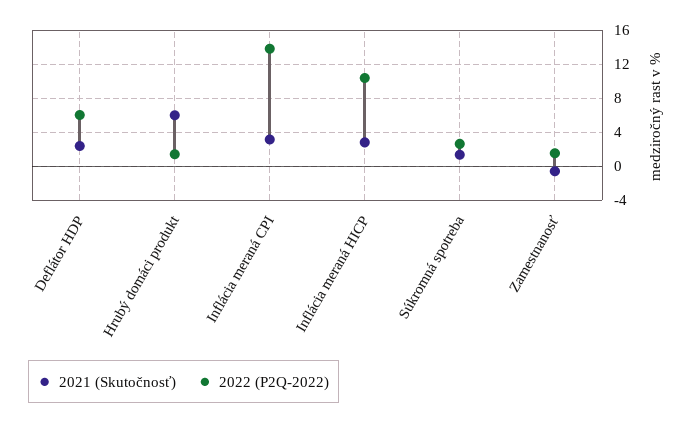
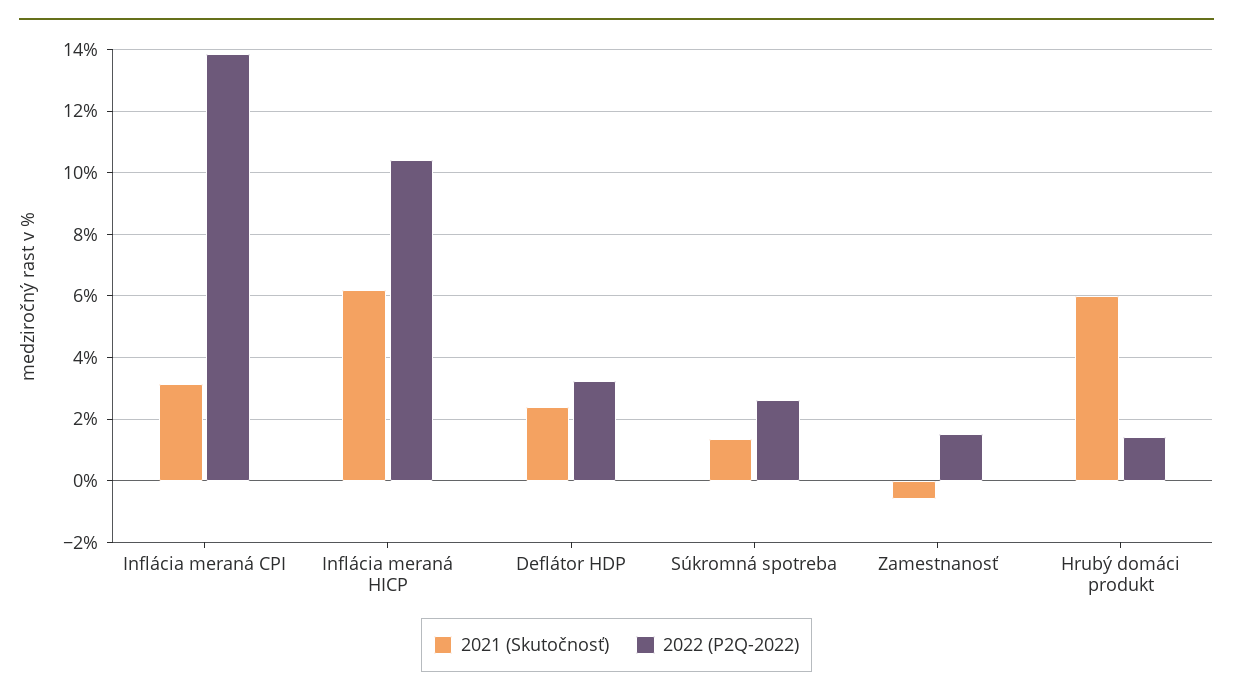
2022 (P2Q-2022), Deflátor HDP: 6 -> 3.2
2021 (Skutočnosť), Inflácia meraná HICP: 3 -> 6.2

